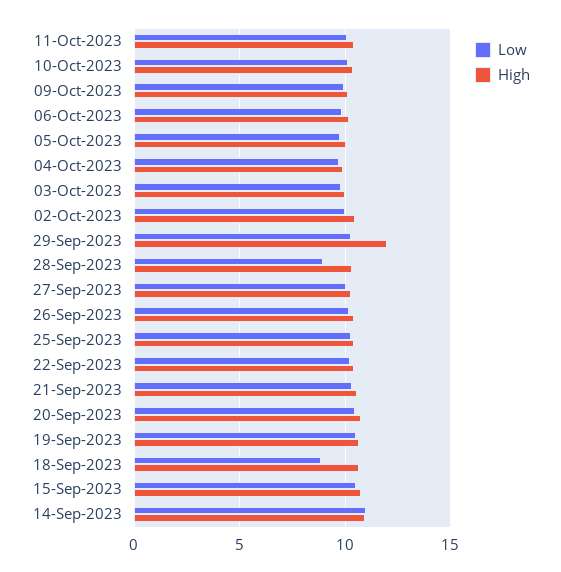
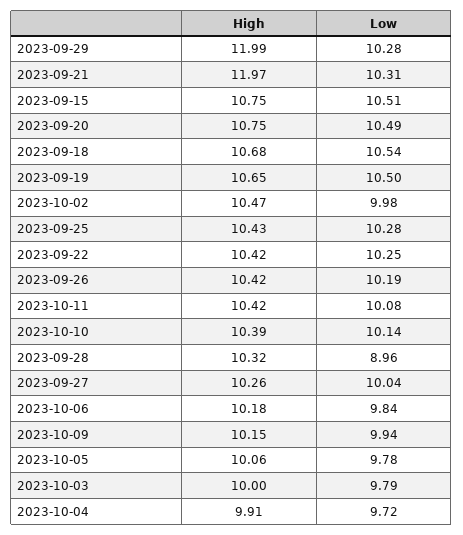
High, 21-Sep-2023: 10.5 -> 11.97
Low, 18-Sep-2023: 9 -> 10.54
Low, 14-Sep-2023: 11 -> none
High, 14-Sep-2023: 11 -> none

